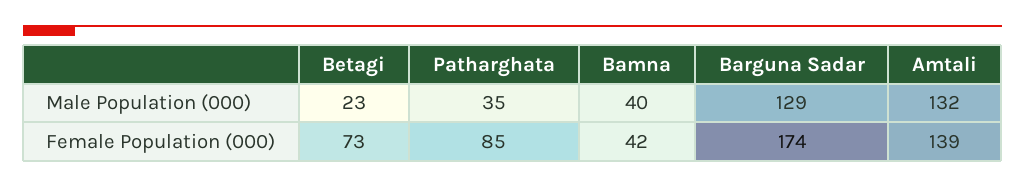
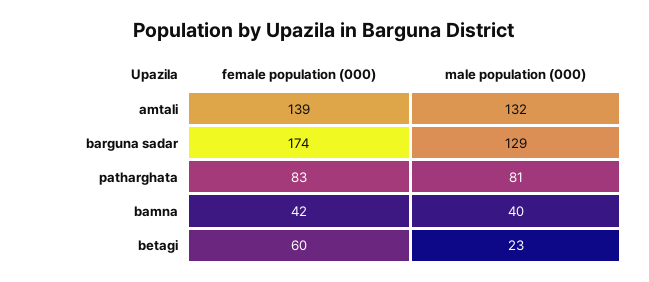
Patharghata, Male Population (000): 35 -> 81
Betagi, Female Population (000): 73 -> 60
Patharghata, Female Population (000): 85 -> 83

